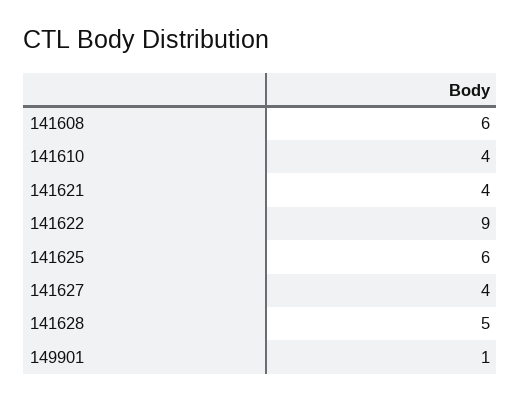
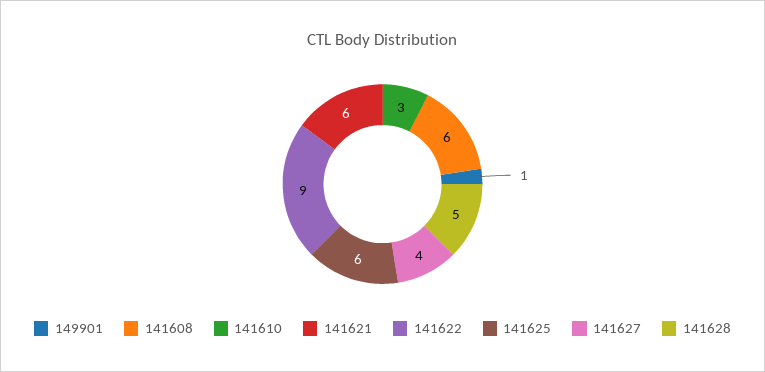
141610: 4 -> 3
141621: 4 -> 6

